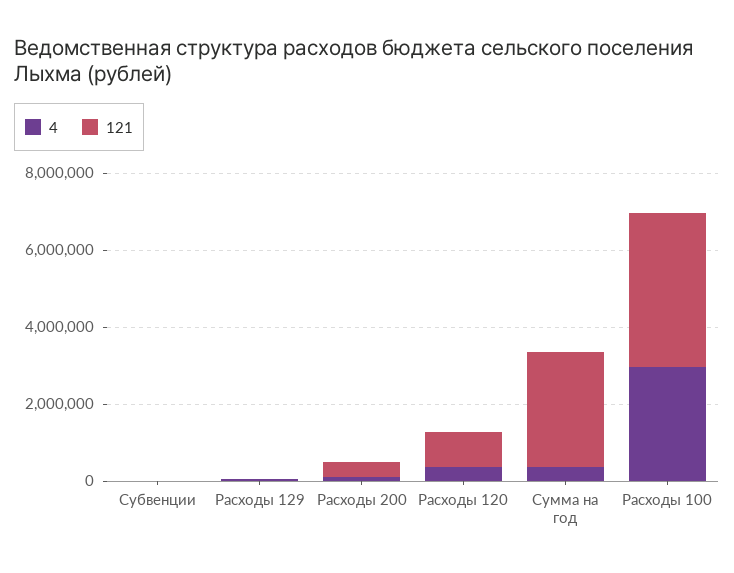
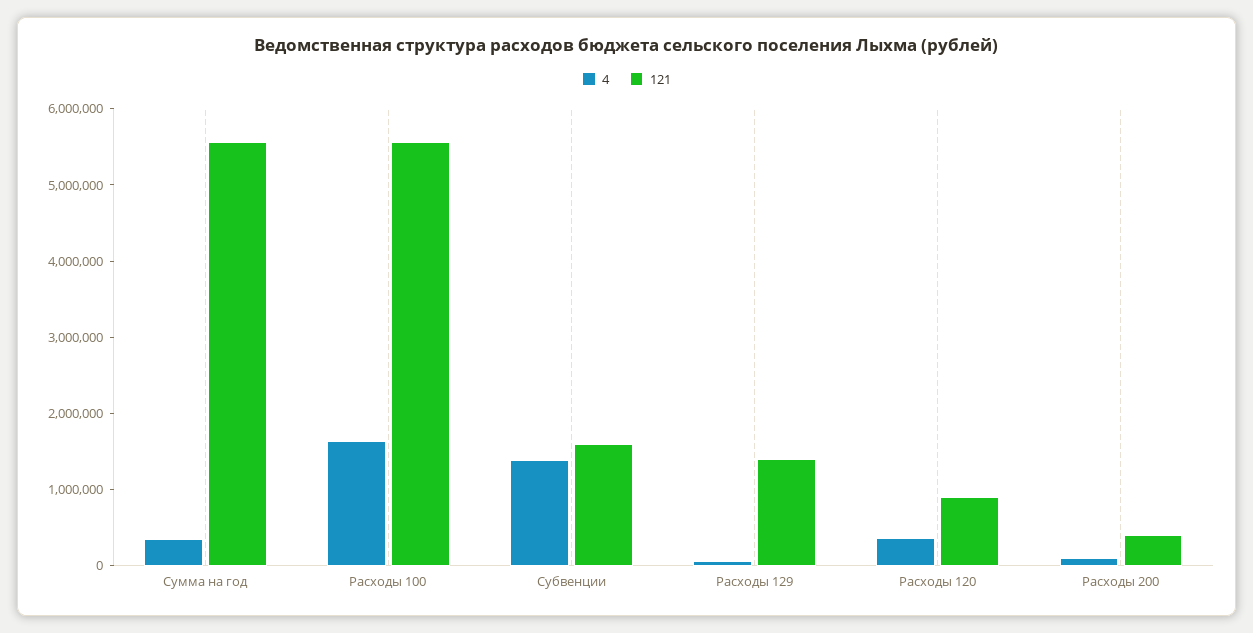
4, Субвенции: 0 -> 1400000
121, Субвенции: 0 -> 1600000
121, Расходы 129: 0 -> 1400000
121, Сумма на год: 3000000 -> 5600000
4, Расходы 100: 3000000 -> 1600000
121, Расходы 100: 4000000 -> 5600000

